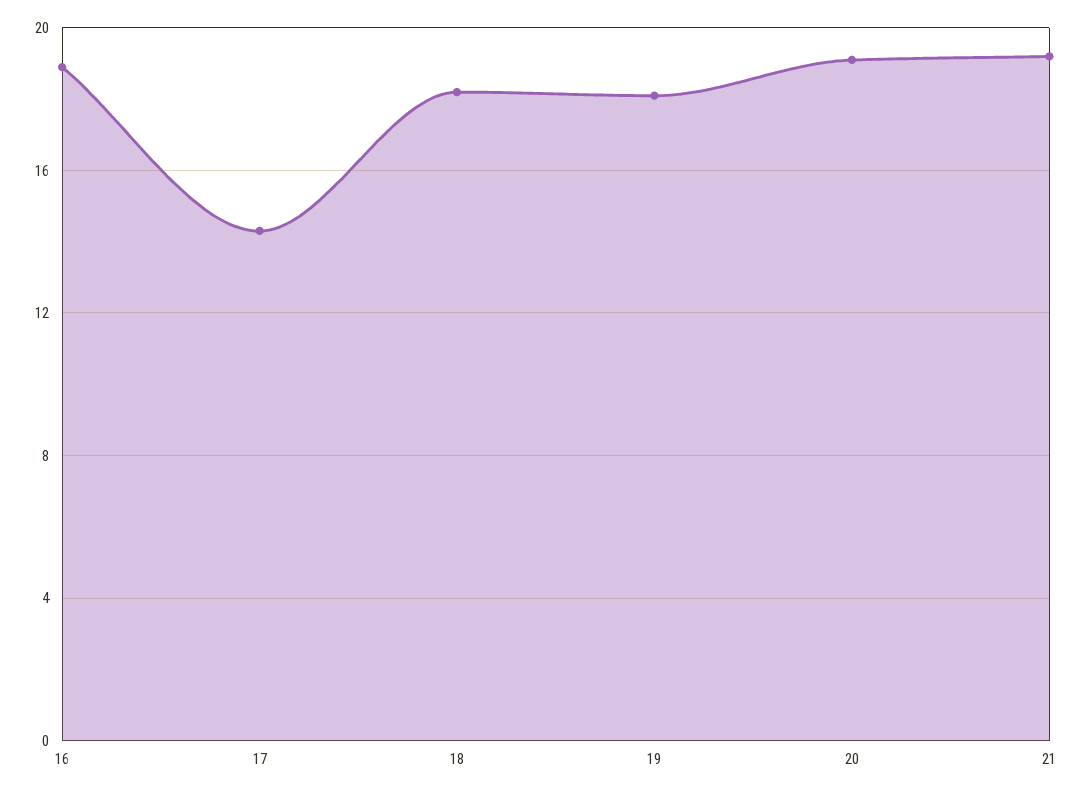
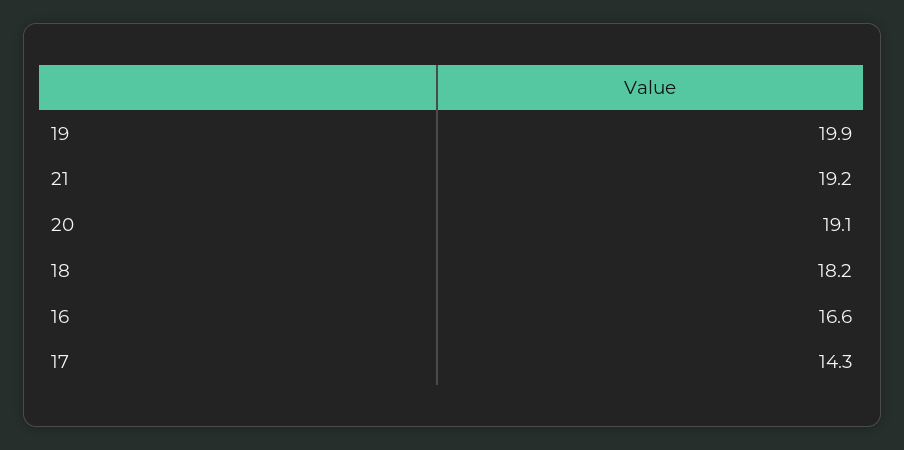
16: 19 -> 16.6
19: 18 -> 19.9

